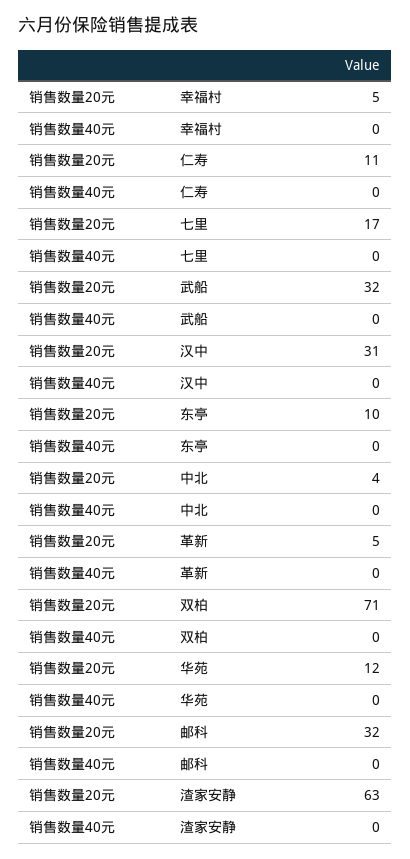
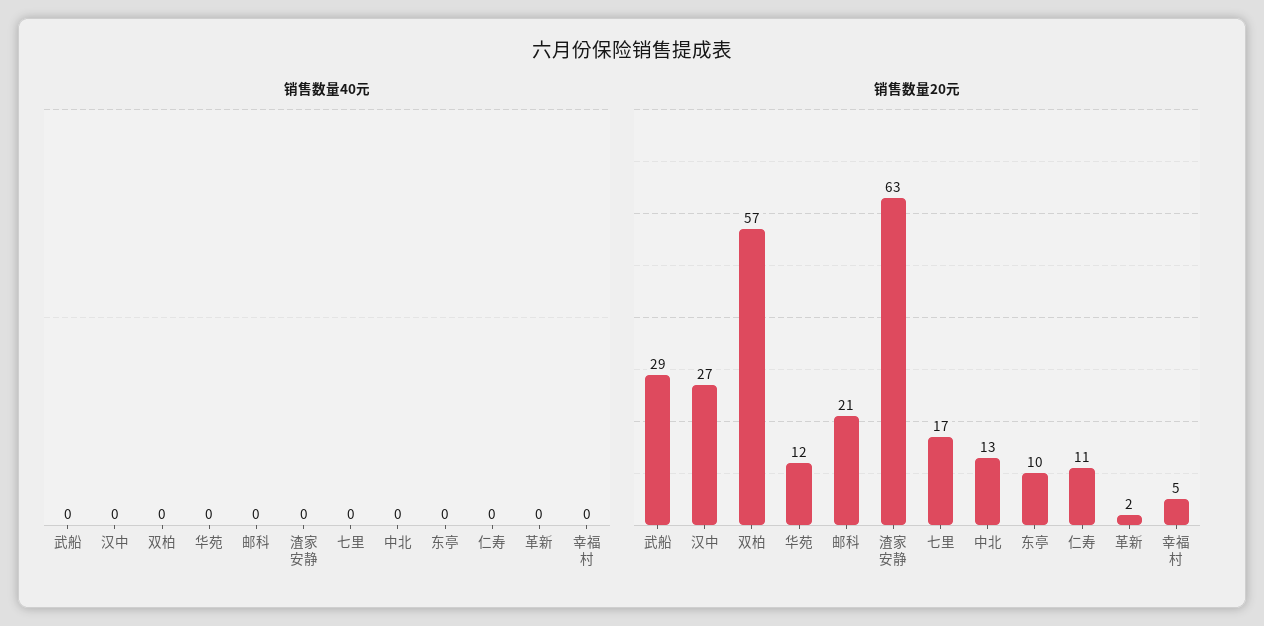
销售数量20元, 武船: 32 -> 29
销售数量20元, 汉中: 31 -> 27
销售数量20元, 中北: 4 -> 13
销售数量20元, 革新: 5 -> 2
销售数量20元, 双柏: 71 -> 57
销售数量20元, 邮科: 32 -> 21

